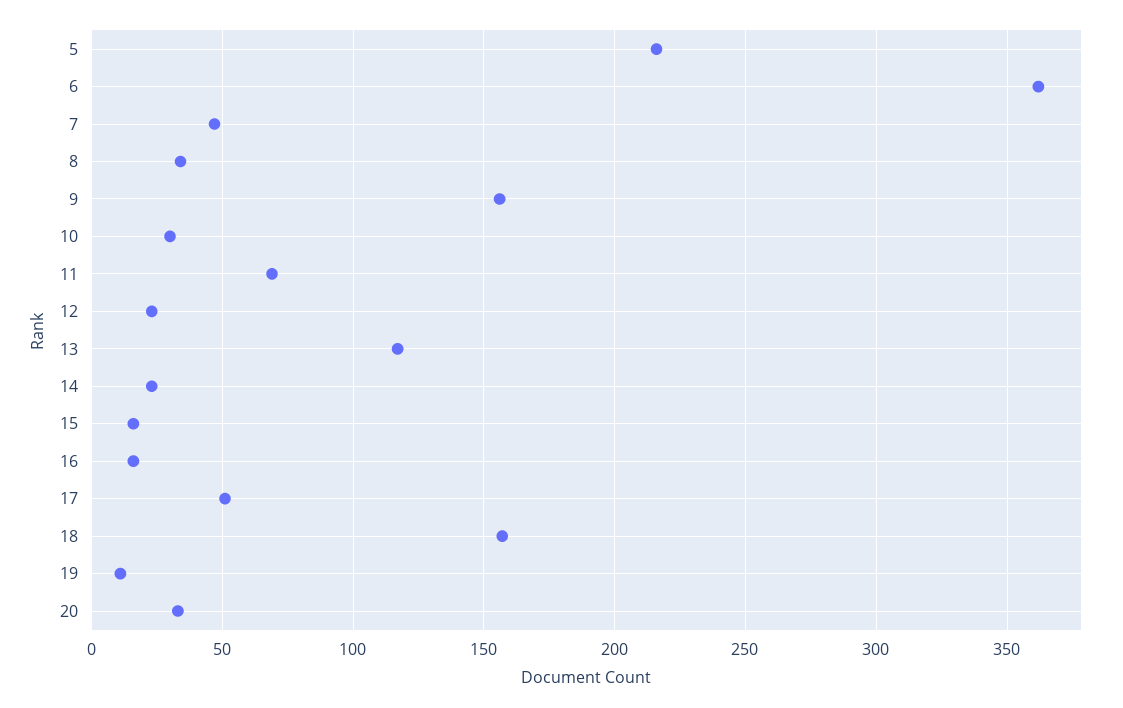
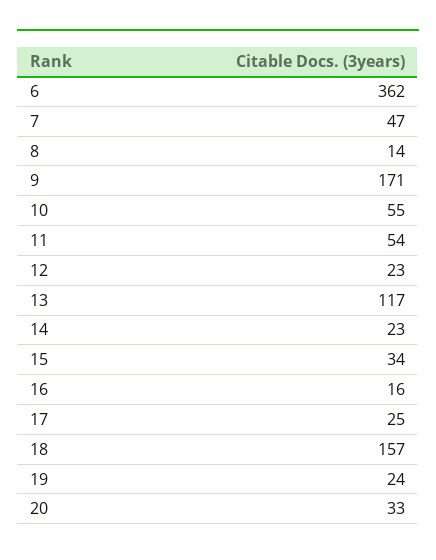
5: 215 -> none
8: 35 -> 14
9: 155 -> 171
10: 30 -> 55
11: 70 -> 54
15: 15 -> 34
17: 50 -> 25
19: 10 -> 24

